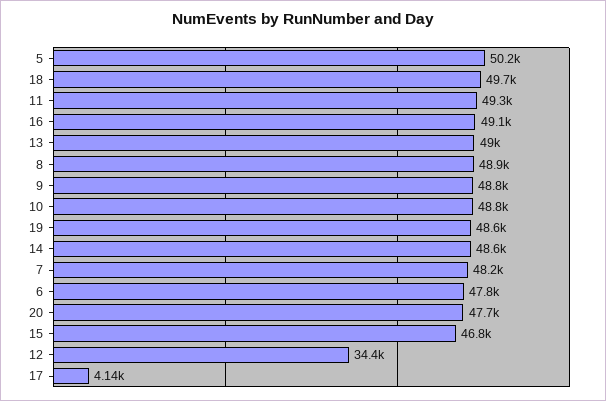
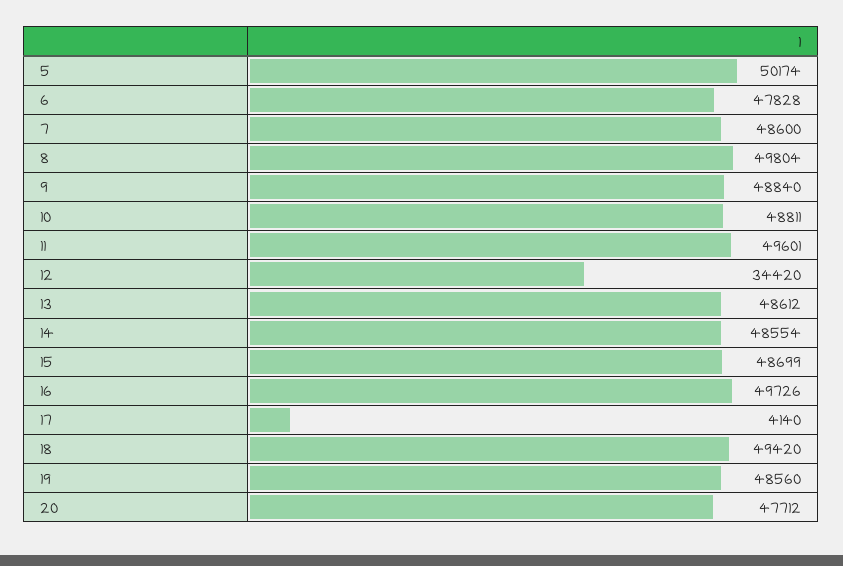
18: 49700 -> 49420
11: 49300 -> 49601
16: 49100 -> 49726
13: 49000 -> 48612
8: 48900 -> 49804
7: 48200 -> 48600
15: 46800 -> 48699

